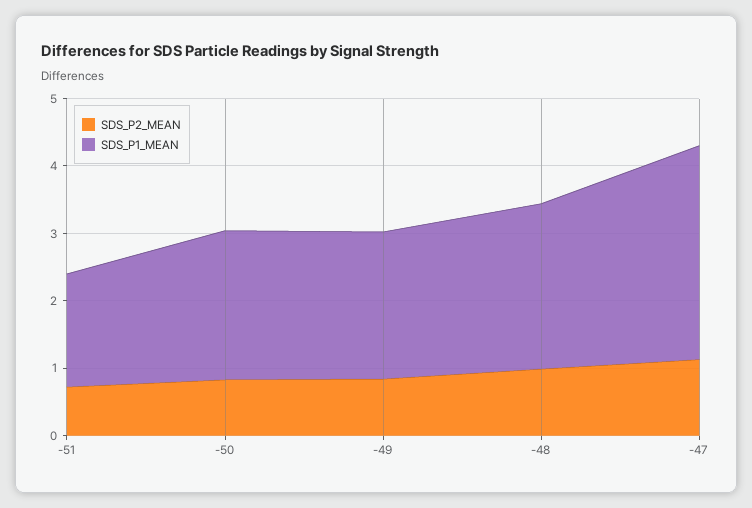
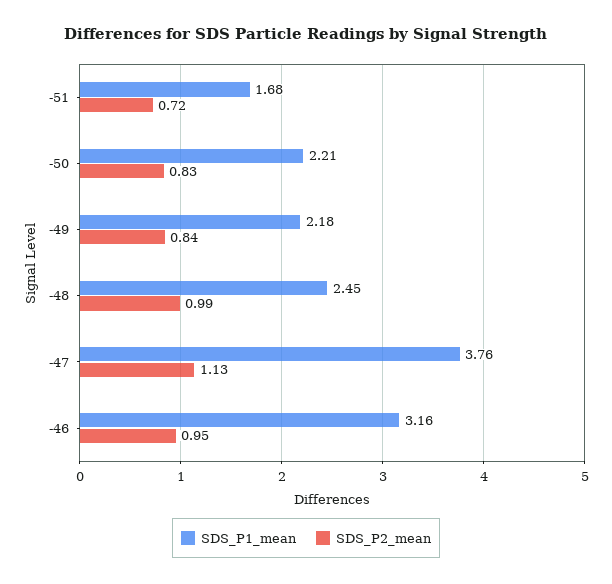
SDS_P1_MEAN, -47: 3.2 -> 3.76
SDS_P1_MEAN, -46: none -> 3.16
SDS_P2_MEAN, -46: none -> 0.95

